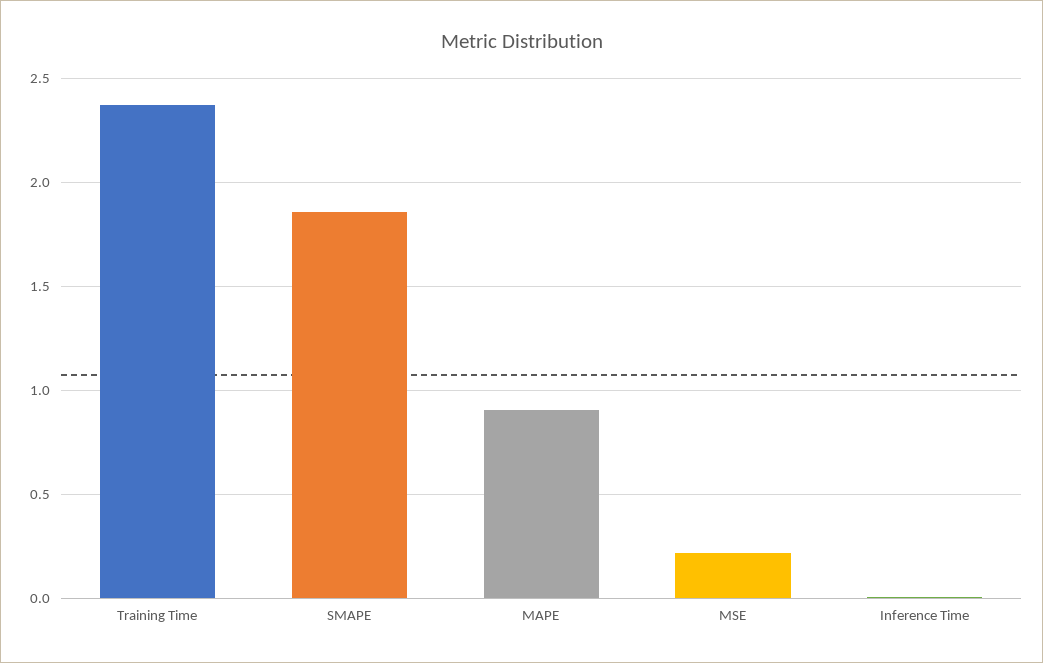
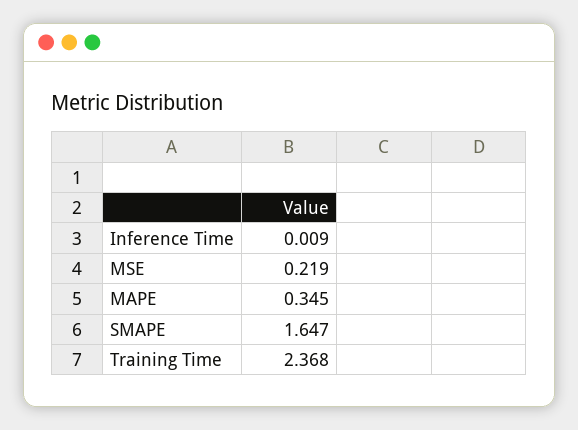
SMAPE: 1.85 -> 1.647
MAPE: 0.9 -> 0.345

